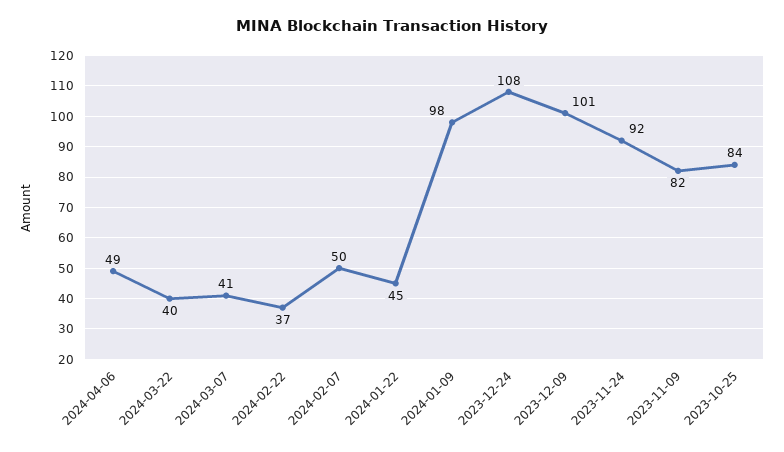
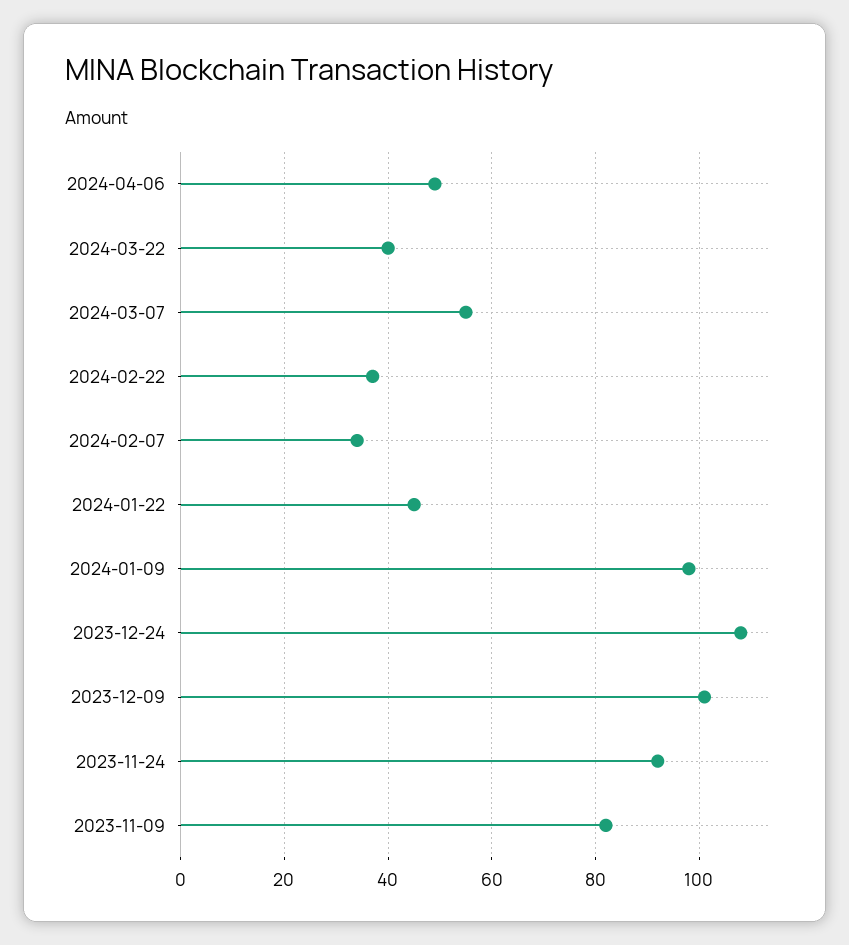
2024-03-07: 41 -> 55
2024-02-07: 50 -> 35
2023-10-25: 84 -> none

